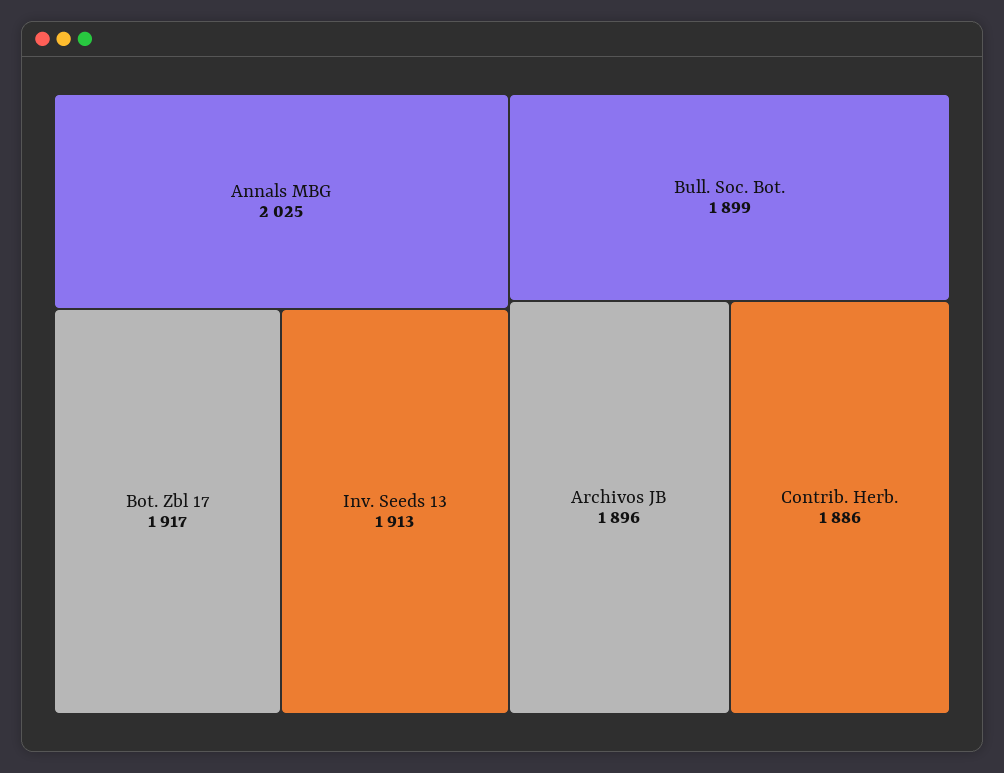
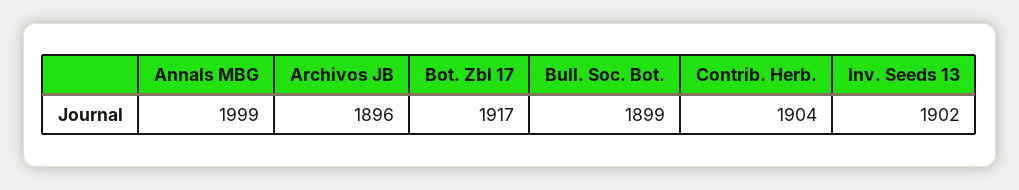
Annals MBG: 2025 -> 1999
Inv. Seeds 13: 1913 -> 1902
Contrib. Herb.: 1886 -> 1904

